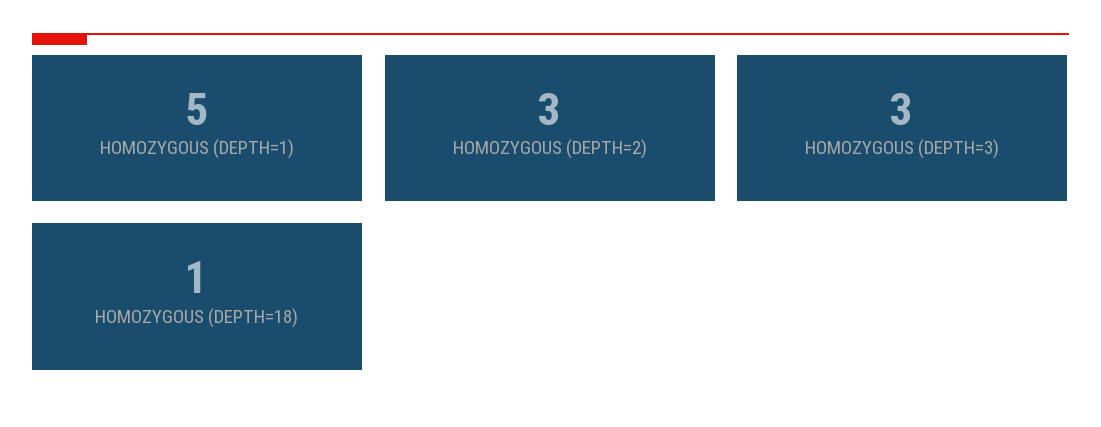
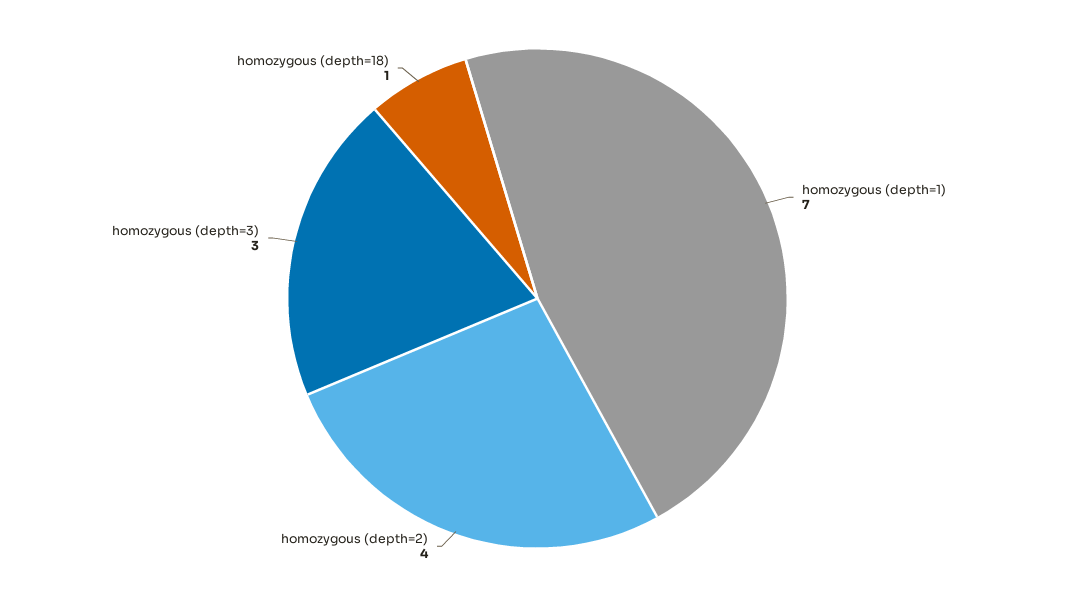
HOMOZYGOUS (DEPTH=1): 5 -> 7
HOMOZYGOUS (DEPTH=2): 3 -> 4

